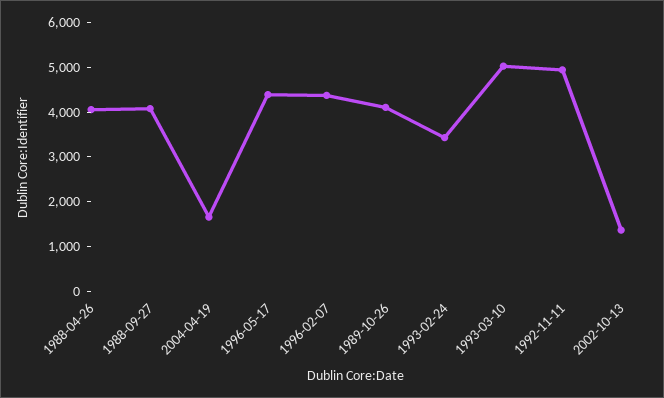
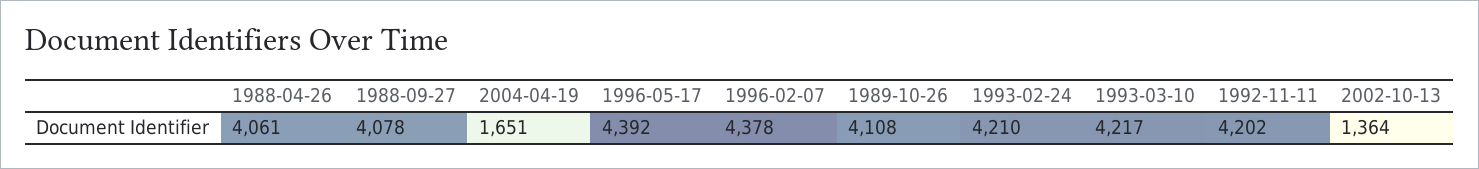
1993-02-24: 3400 -> 4210
1993-03-10: 5000 -> 4217
1992-11-11: 5000 -> 4202

